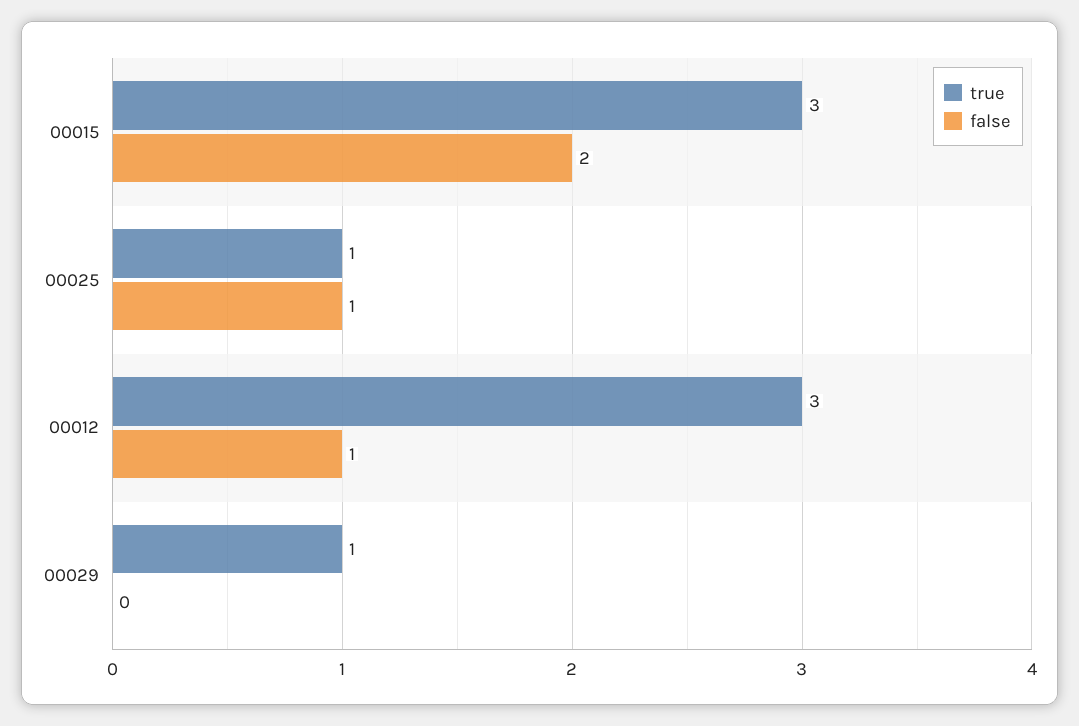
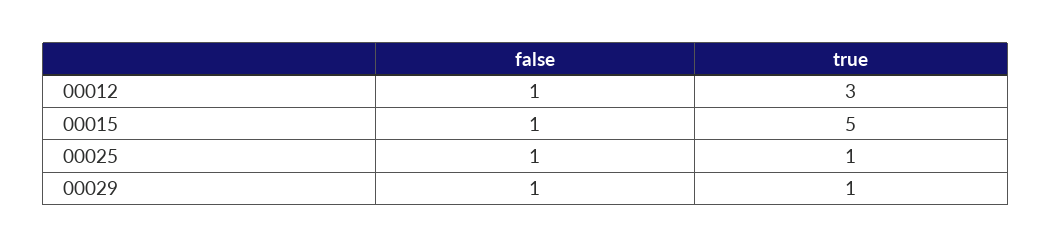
true, 00015: 3 -> 5
false, 00015: 2 -> 1
false, 00029: 0 -> 1

